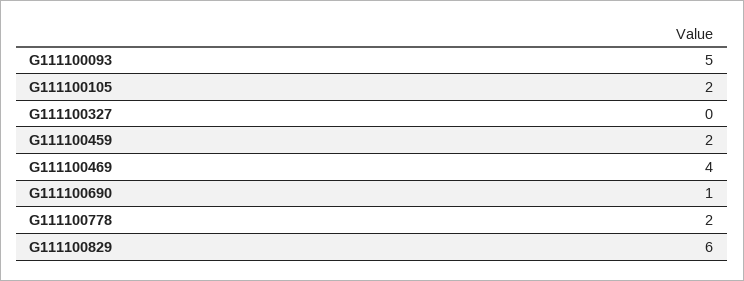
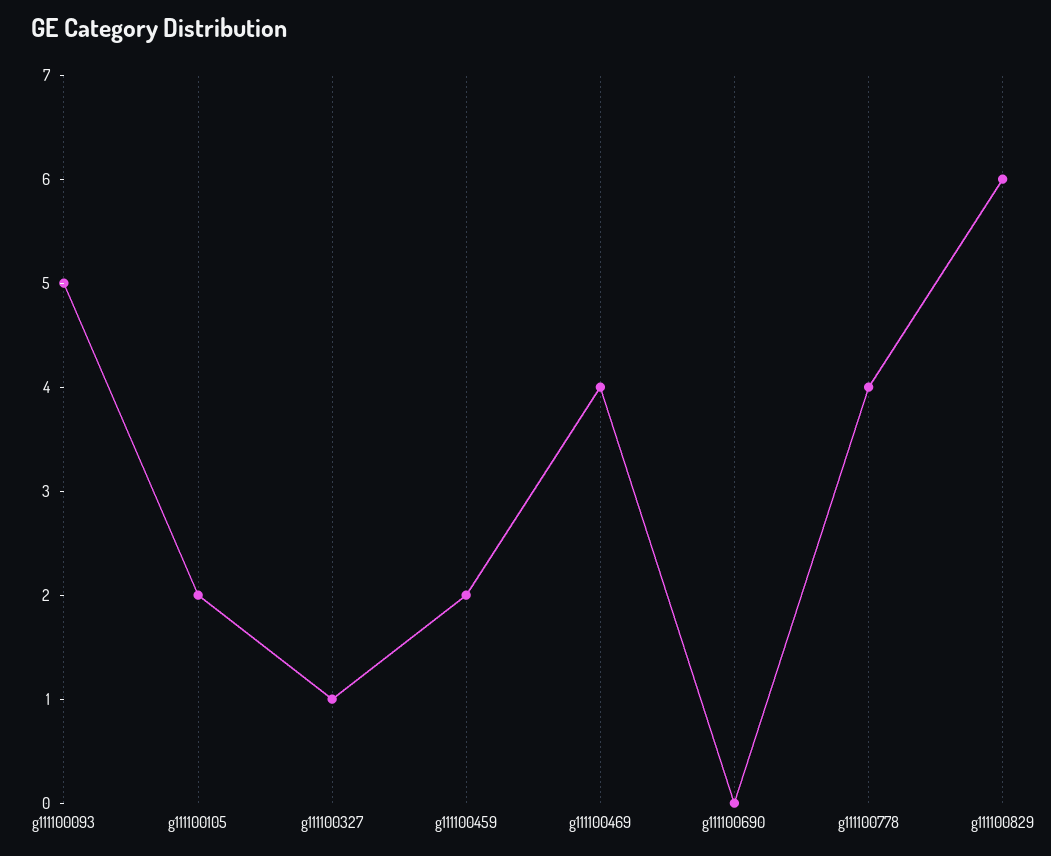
G111100327: 0 -> 1
G111100690: 1 -> 0
G111100778: 2 -> 4

